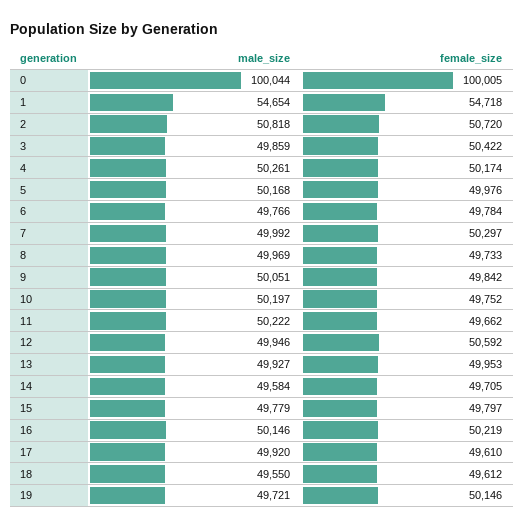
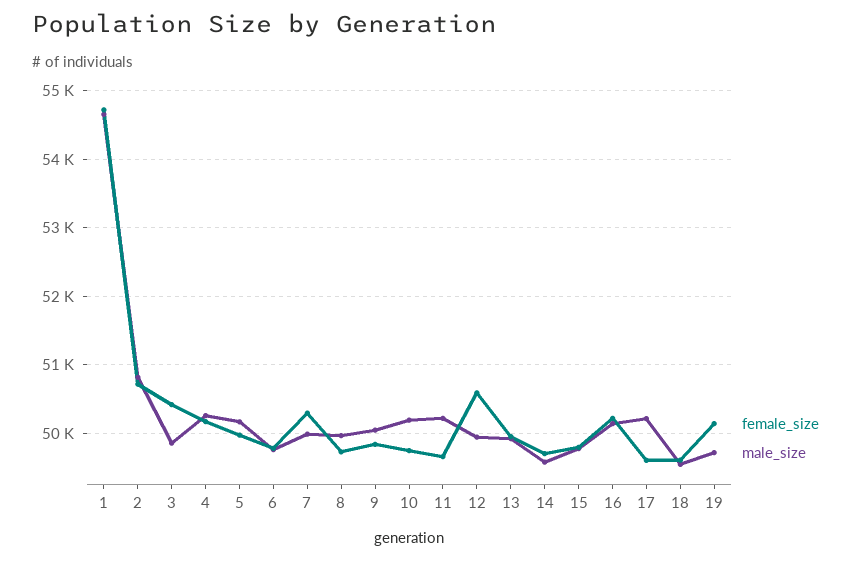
male_size, 0: 100044 -> none
female_size, 0: 100005 -> none
male_size, 17: 49920 -> 50200

